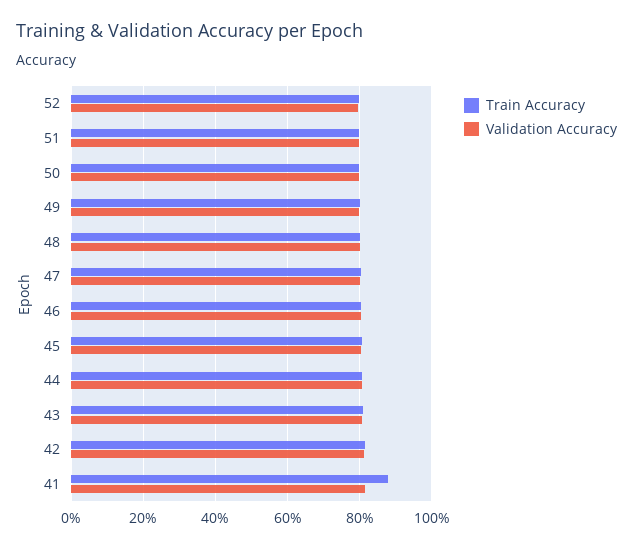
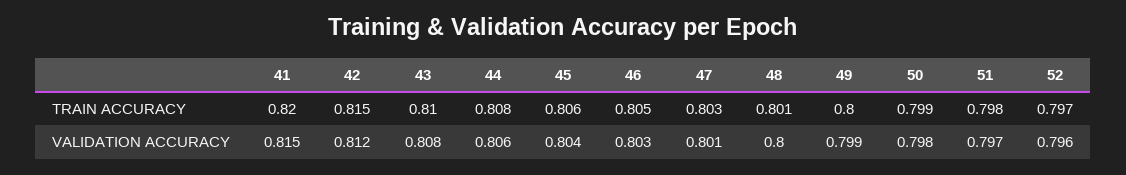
Train Accuracy, 41: 0.88 -> 0.82

